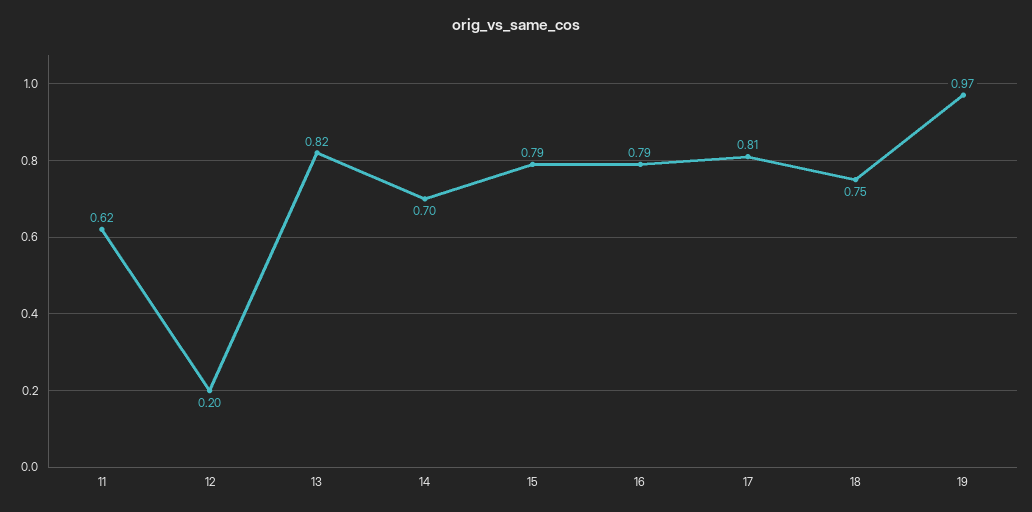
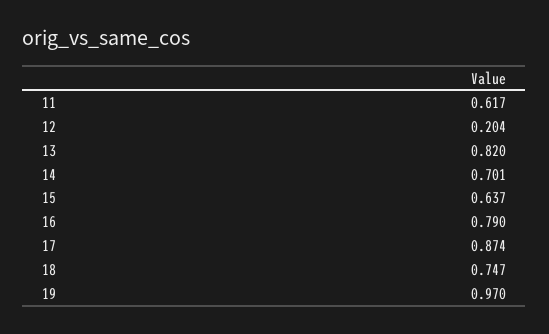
15: 0.79 -> 0.637
17: 0.81 -> 0.874

